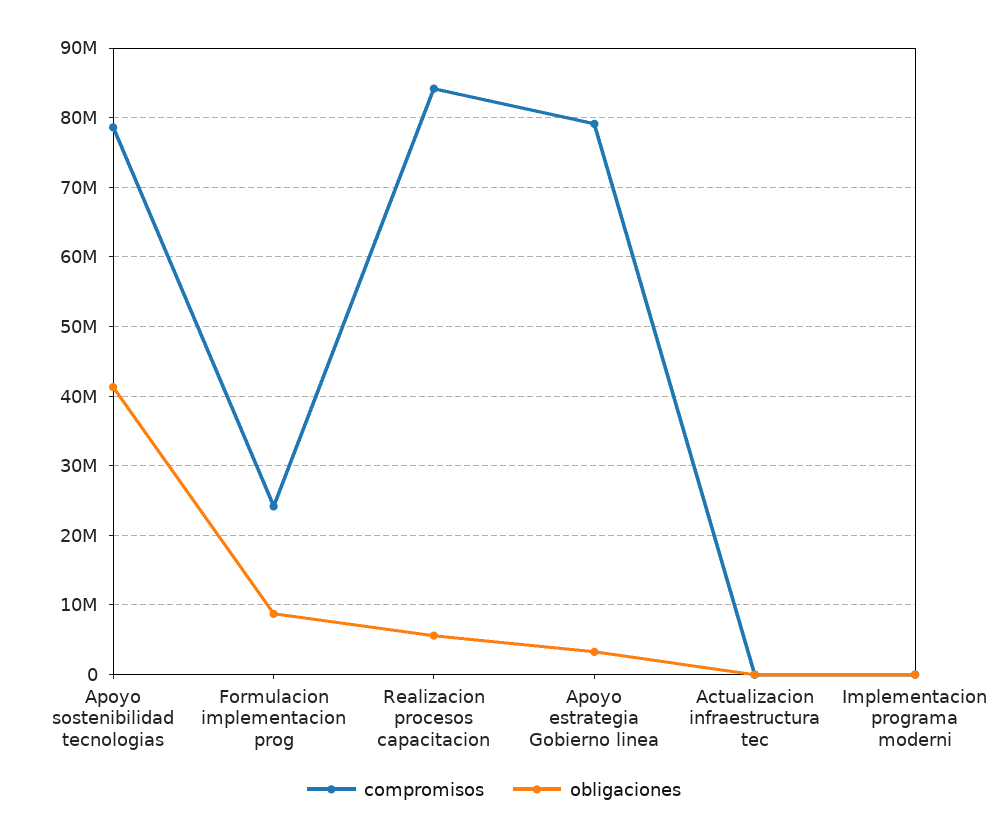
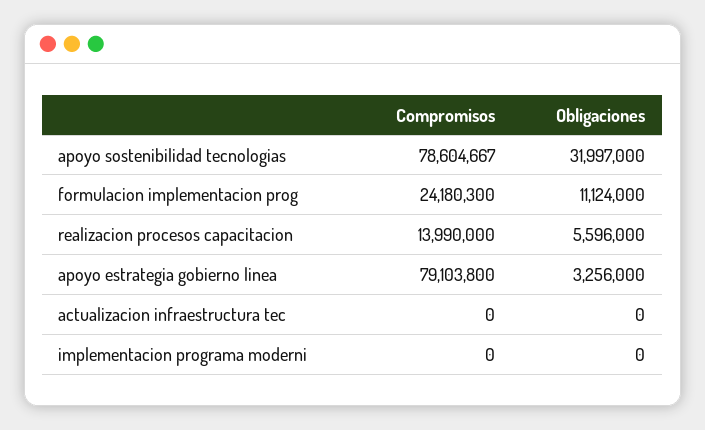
obligaciones, Apoyo sostenibilidad tecnologias: 41000000 -> 31997000
obligaciones, Formulacion implementacion prog: 9000000 -> 11124000
compromisos, Realizacion procesos capacitacion: 84000000 -> 13990000

